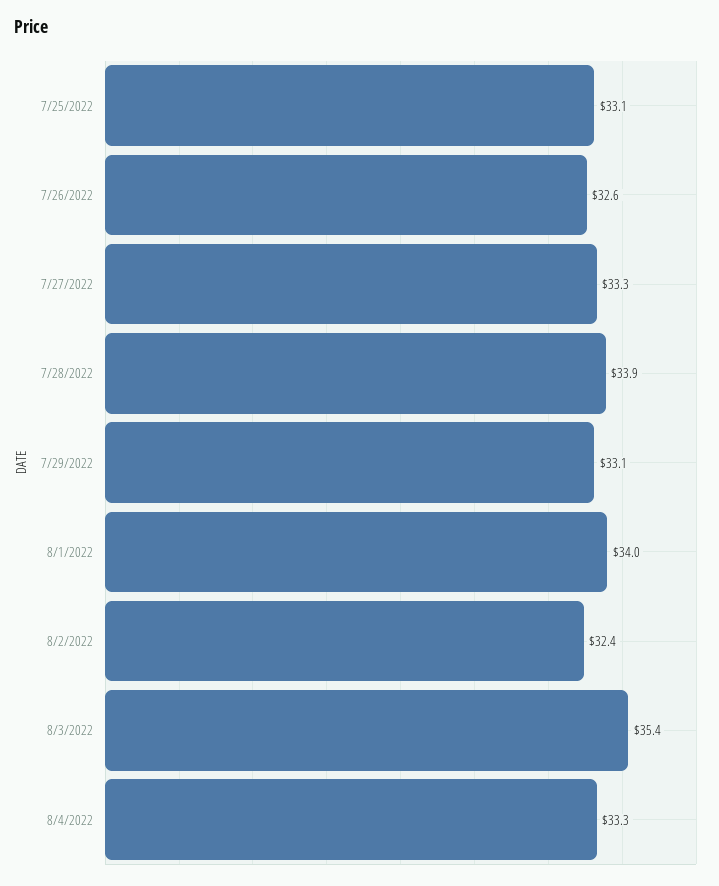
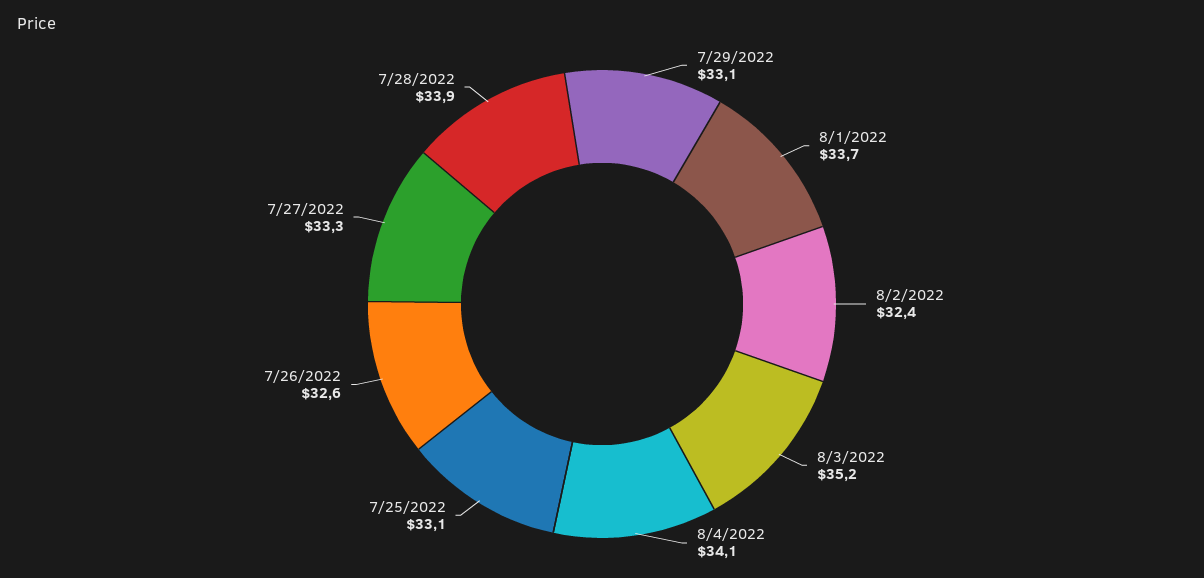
8/1/2022: 34 -> 33.7
8/3/2022: 35.4 -> 35.2
8/4/2022: 33.3 -> 34.1

